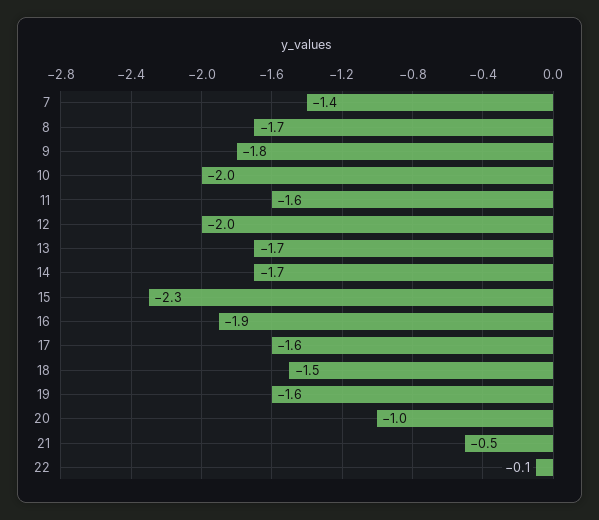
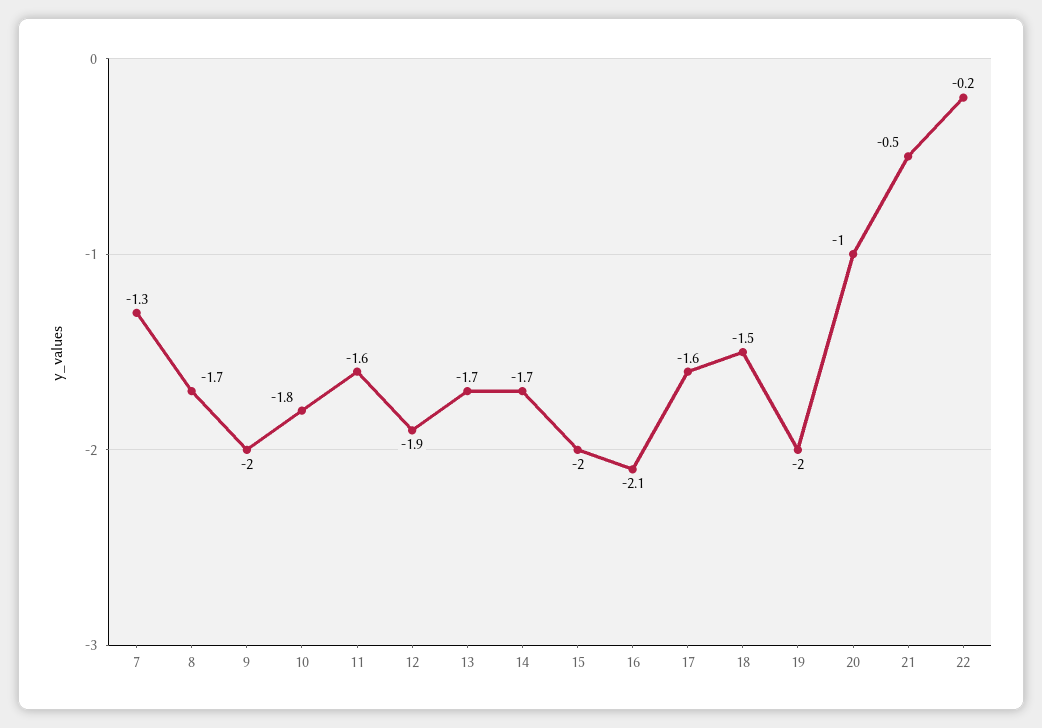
7: -1.4 -> -1.3
9: -1.8 -> -2
10: -2 -> -1.8
12: -2 -> -1.9
15: -2.3 -> -2
16: -1.9 -> -2.1
19: -1.6 -> -2
22: -0.1 -> -0.2

